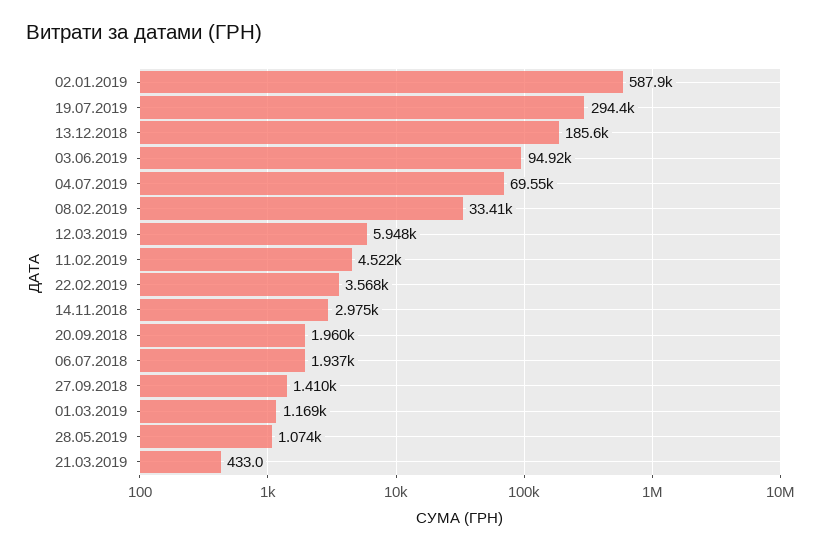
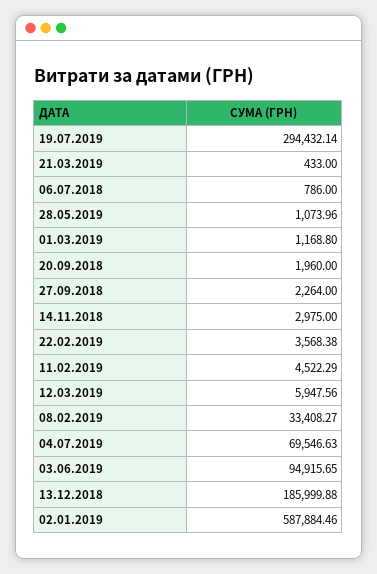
13.12.2018: 185600 -> 185999.88
06.07.2018: 1937 -> 786
27.09.2018: 1410 -> 2264

